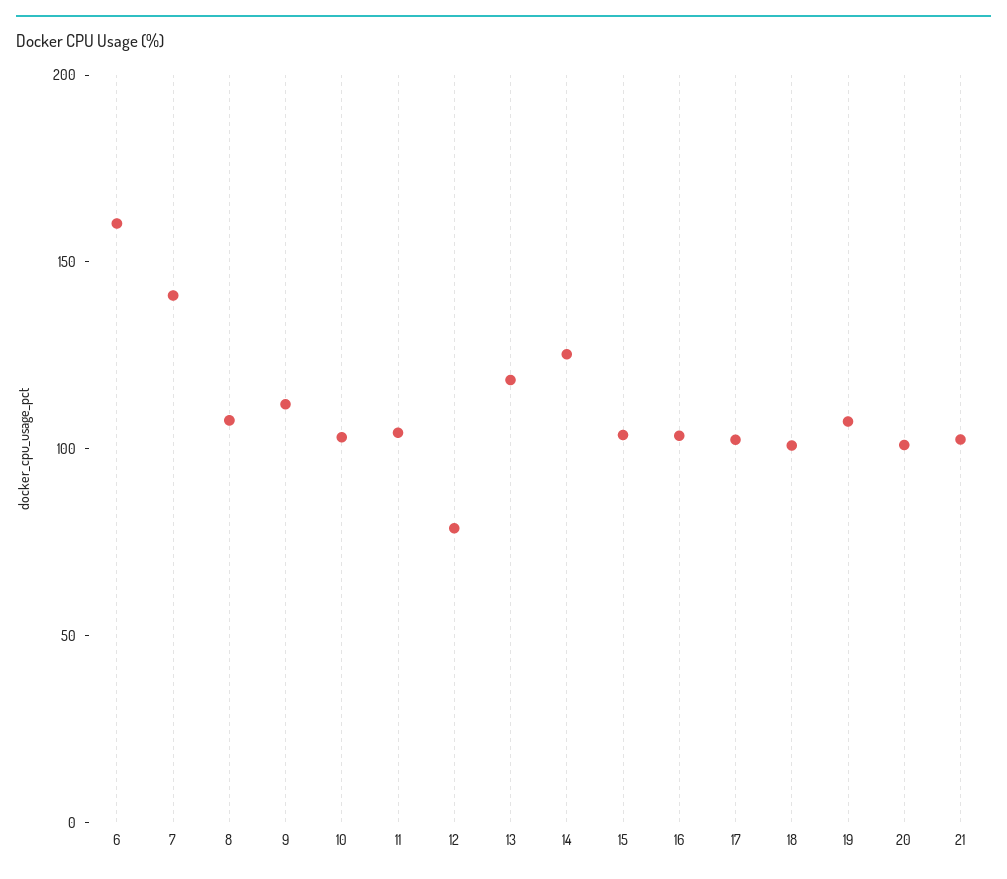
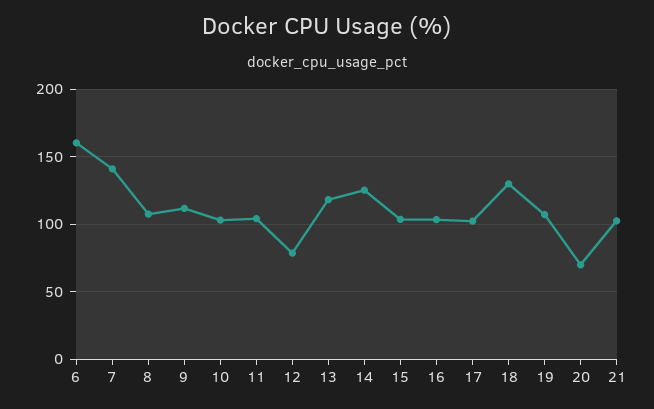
18: 100 -> 130
20: 100 -> 70

